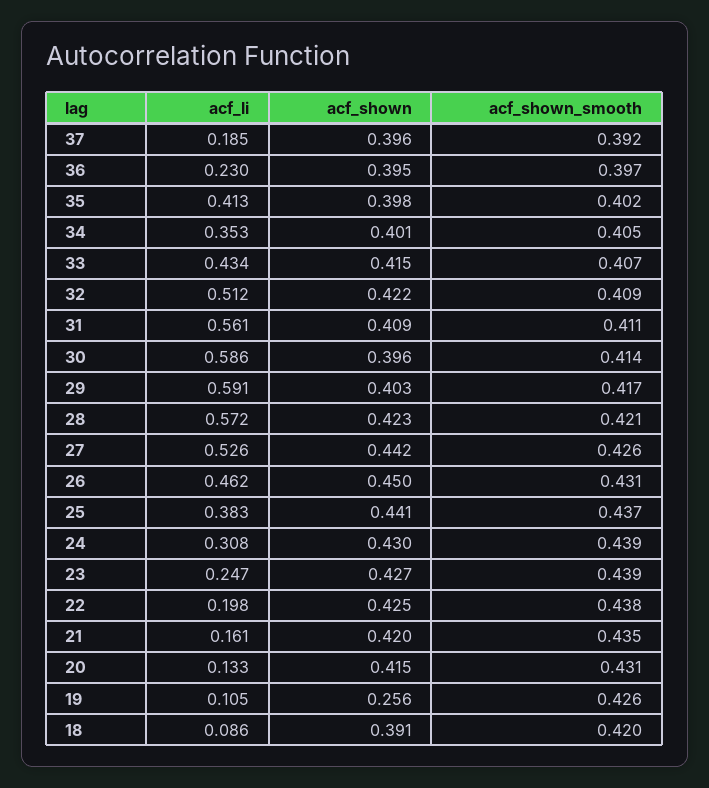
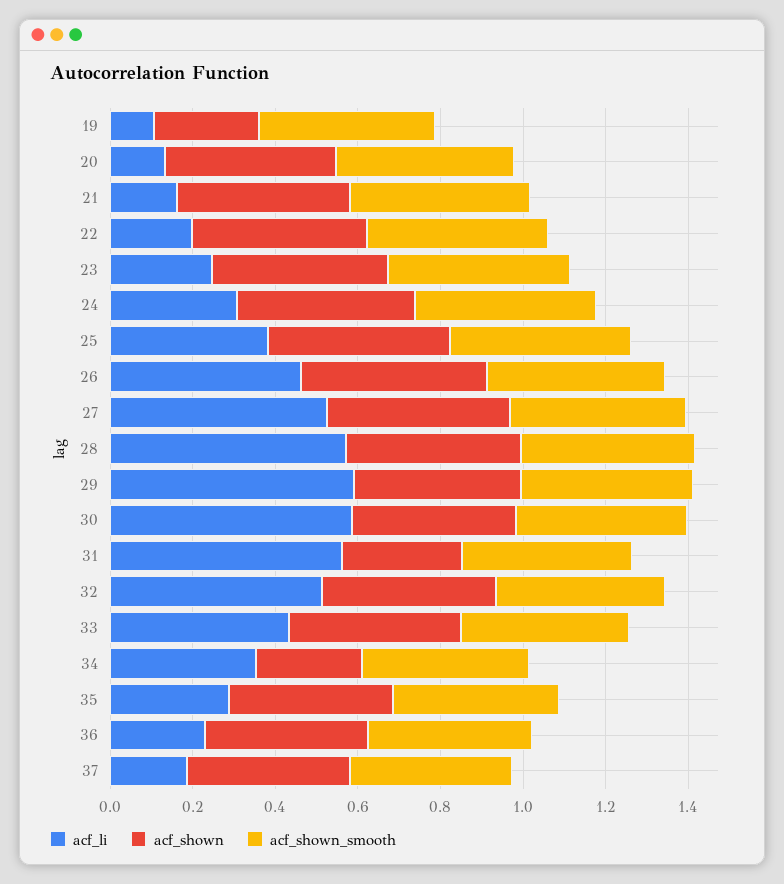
acf_li, 35: 0.413 -> 0.3
acf_shown, 34: 0.401 -> 0.25
acf_shown, 31: 0.409 -> 0.3
acf_li, 18: 0.086 -> none
acf_shown, 18: 0.391 -> none
acf_shown_smooth, 18: 0.42 -> none

